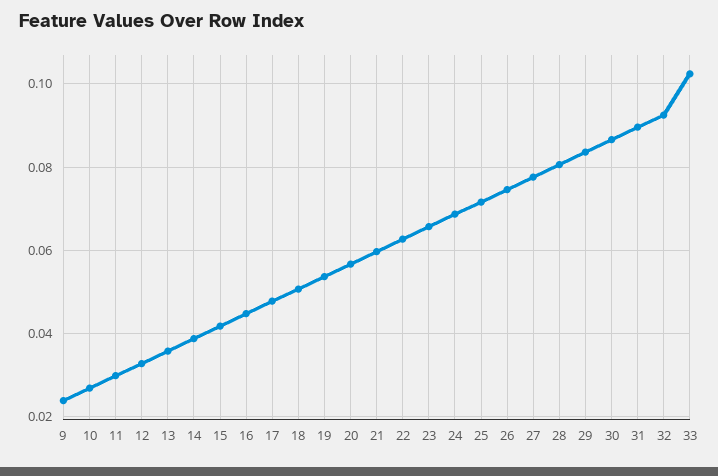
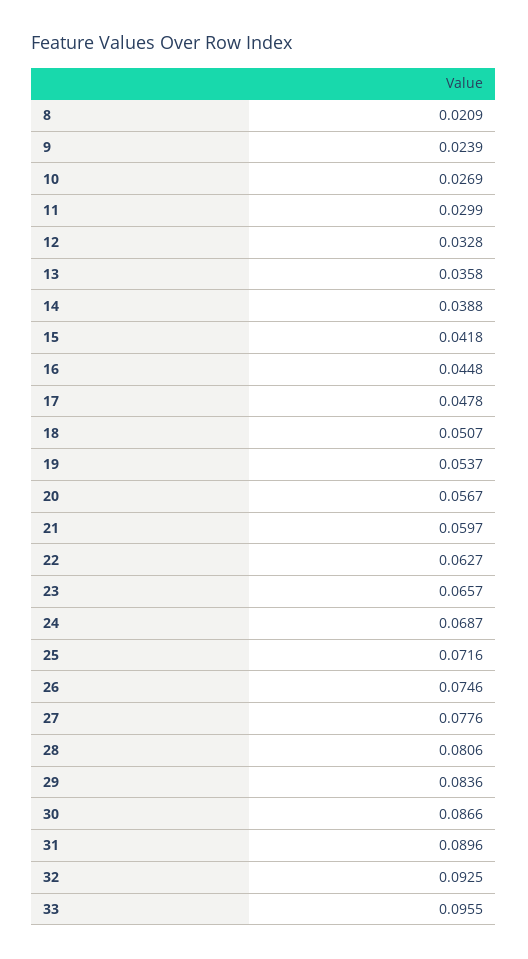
33: 0.102 -> 0.0955
8: none -> 0.0209

